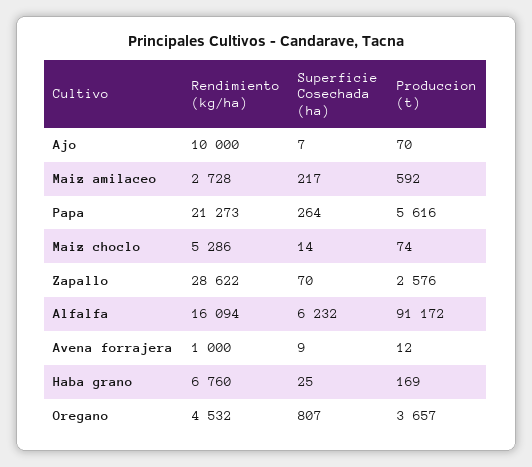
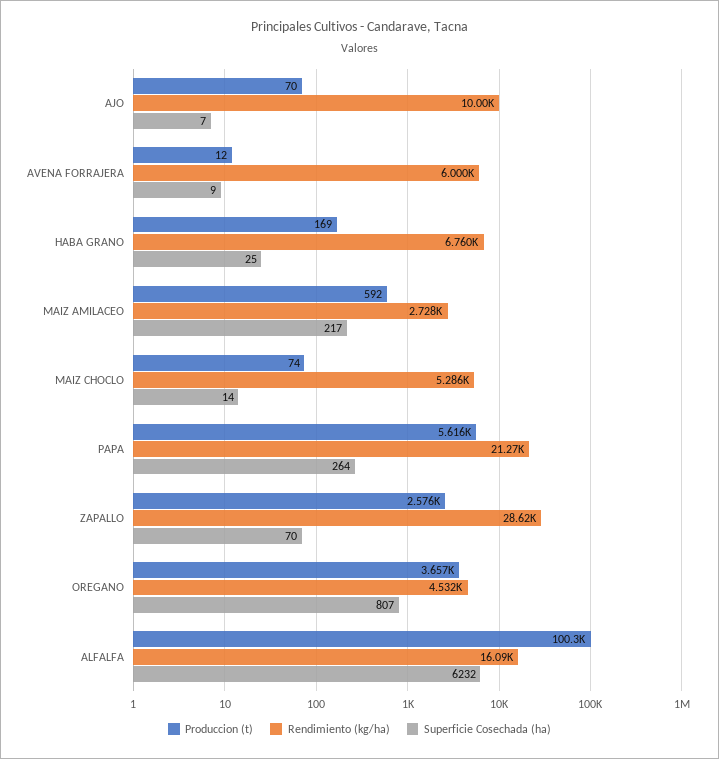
Produccion (t), Alfalfa: 91172 -> 100300
Rendimiento (kg/ha), Avena forrajera: 1000 -> 6000

